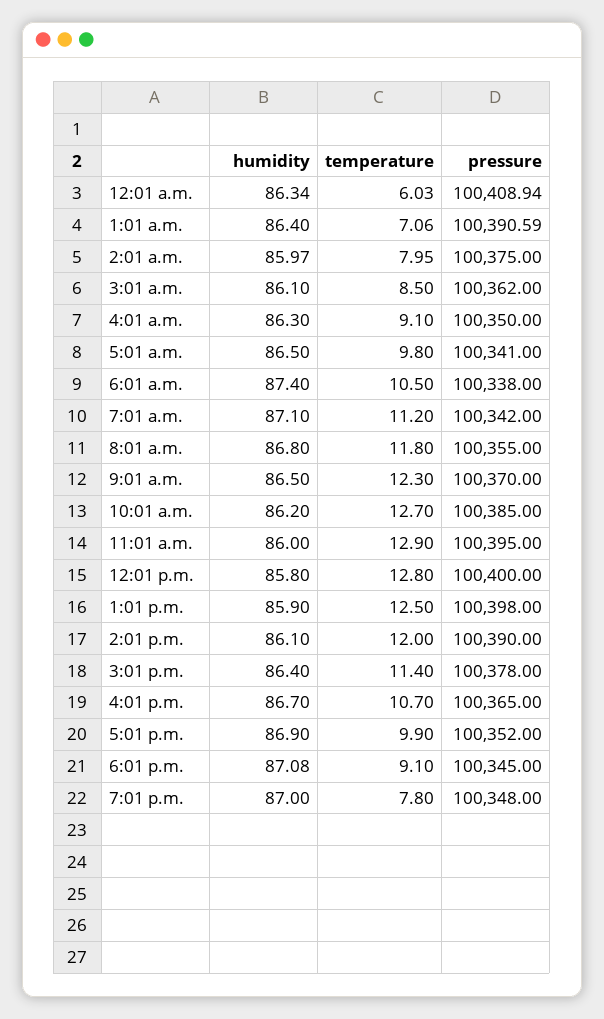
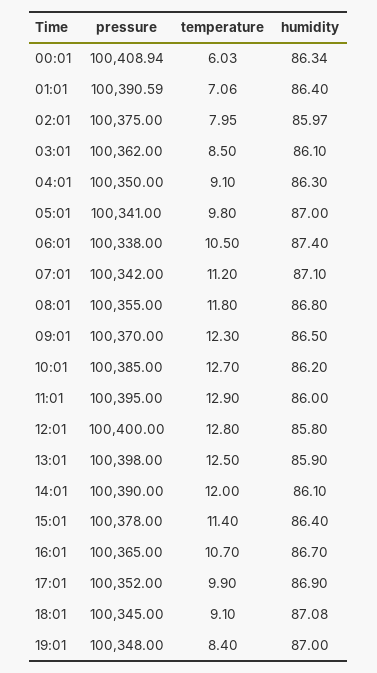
humidity, 5:01 a.m.: 86.5 -> 87
temperature, 7:01 p.m.: 7.8 -> 8.4

